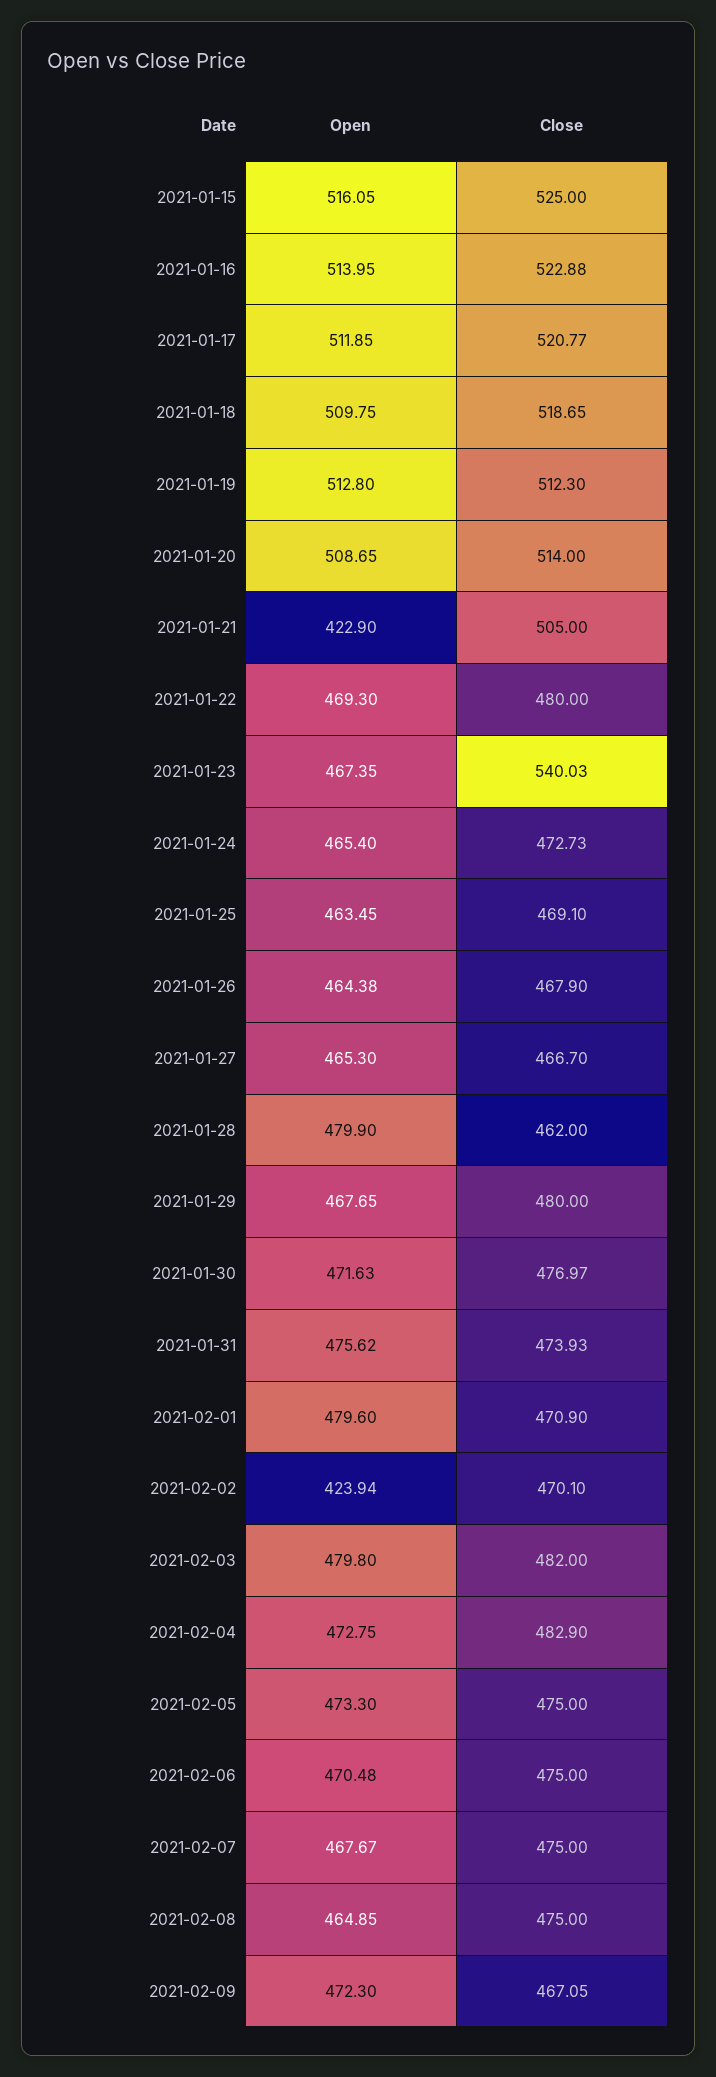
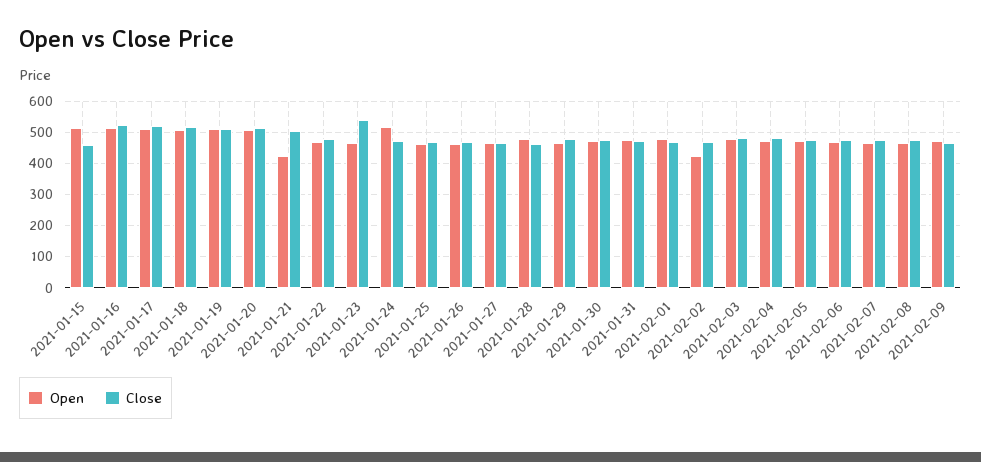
Close, 2021-01-15: 525 -> 460
Open, 2021-01-24: 465.4 -> 520

